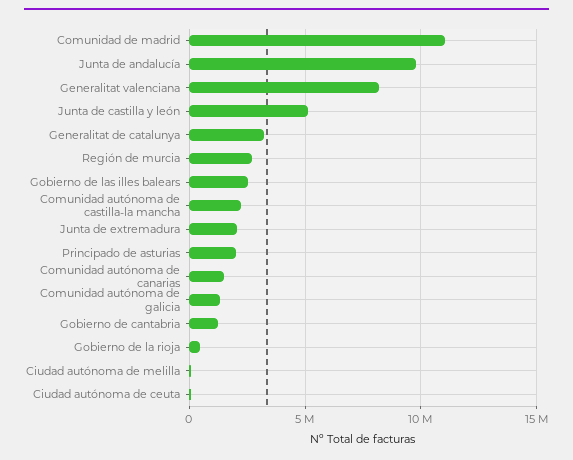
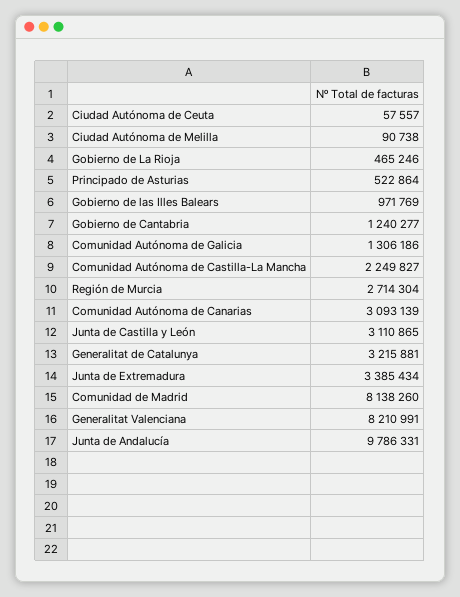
Comunidad de madrid: 11000000 -> 8138260
Junta de castilla y león: 5000000 -> 3110865
Gobierno de las illes balears: 2500000 -> 971769
Junta de extremadura: 2000000 -> 3385434
Principado de asturias: 2000000 -> 522864
Comunidad autónoma de canarias: 1500000 -> 3093139

